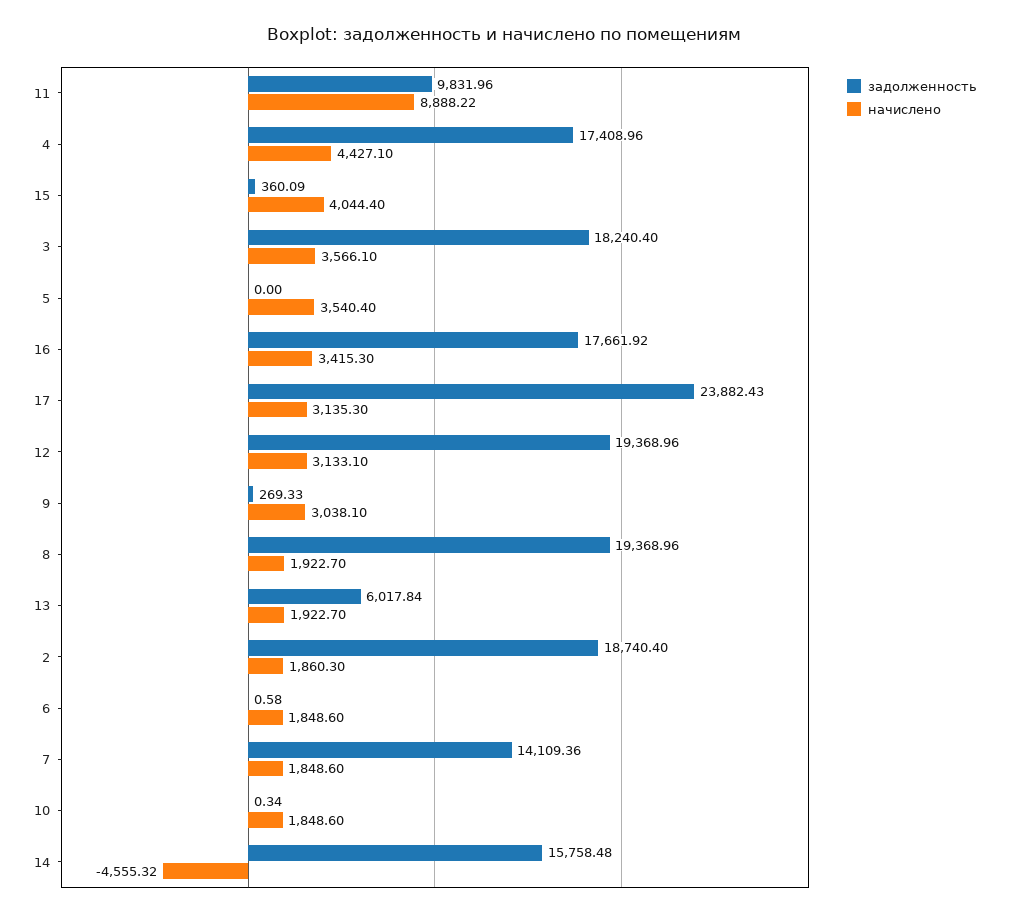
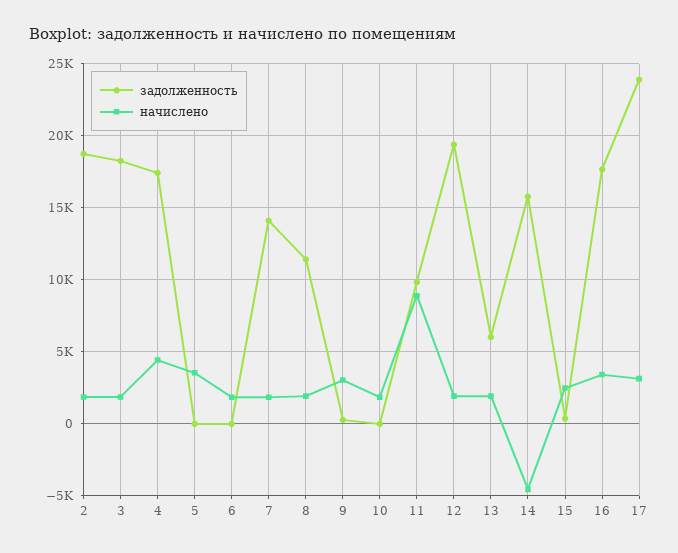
начислено, 15: 4044.4 -> 2500
начислено, 3: 3566.1 -> 2000
начислено, 12: 3133.1 -> 2000
задолженность, 8: 19368.96 -> 11500

